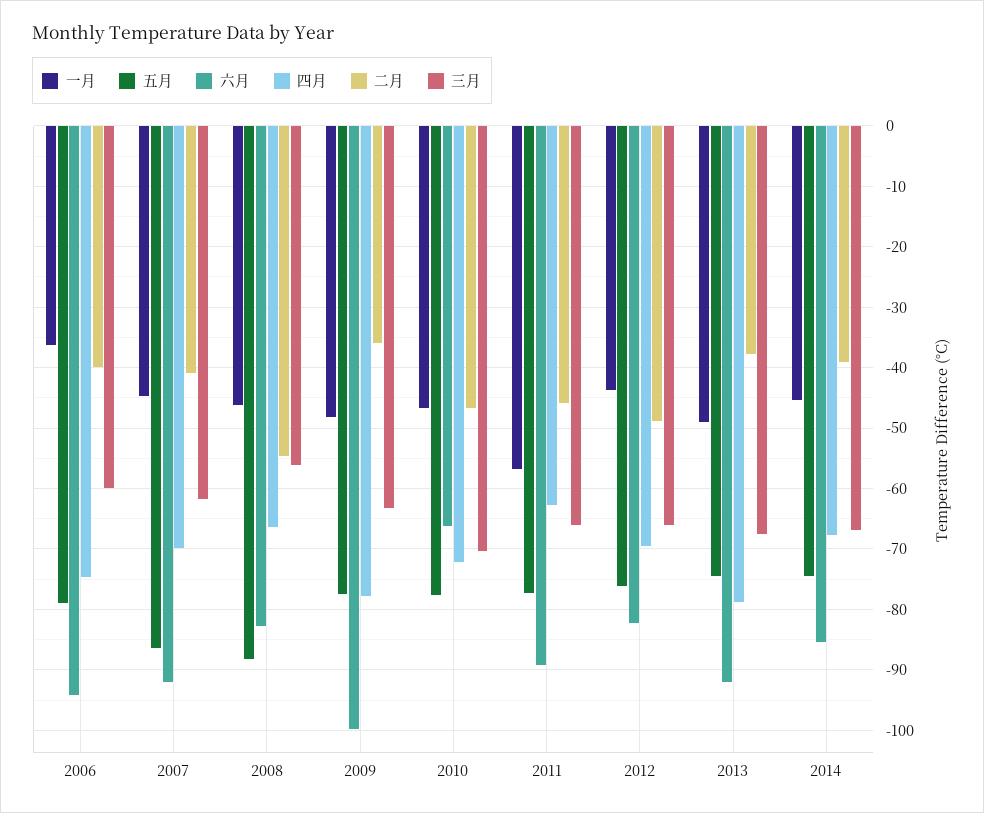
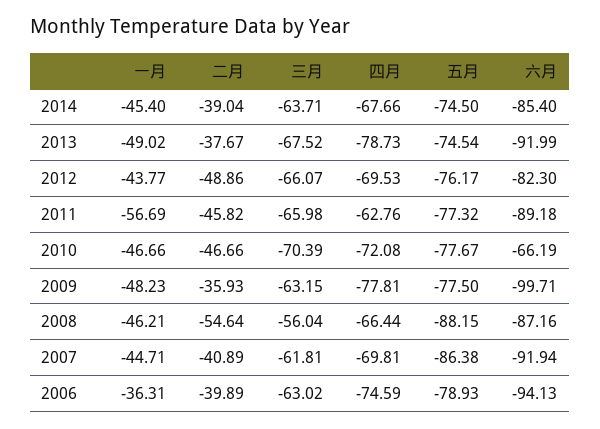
三月, 2006: -60 -> -63.02
六月, 2008: -83 -> -87.16
三月, 2014: -67 -> -63.71

